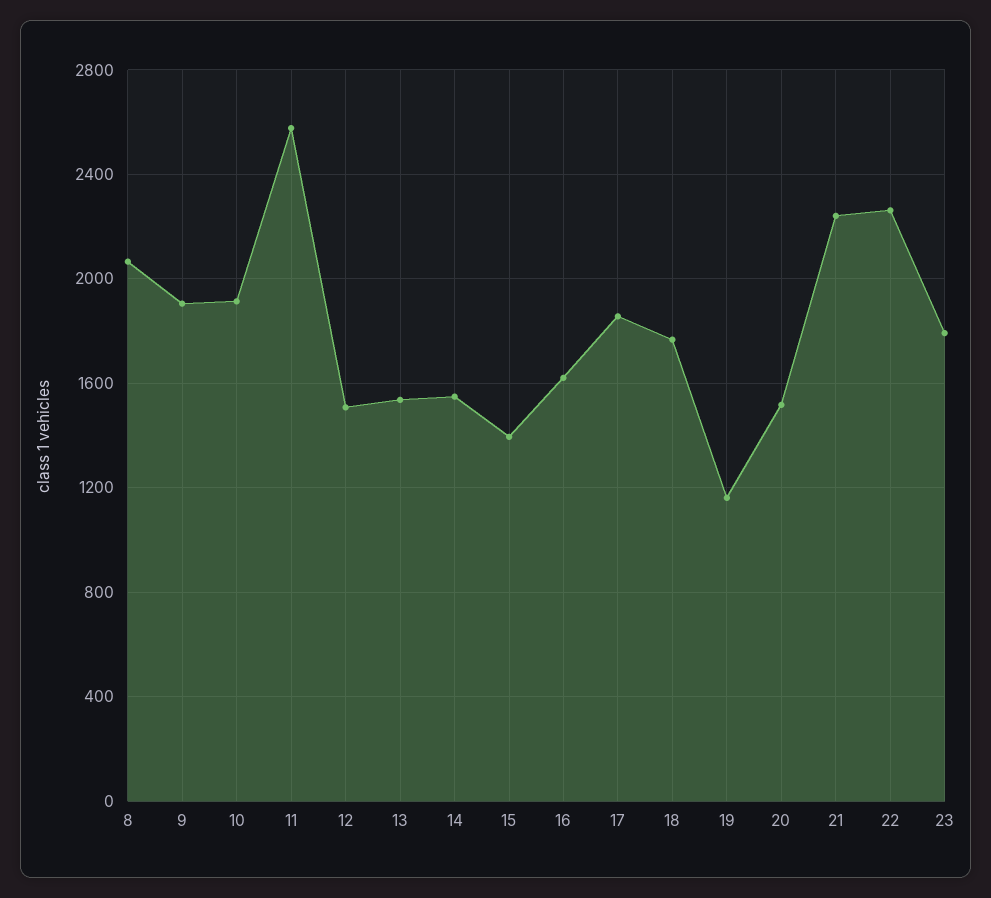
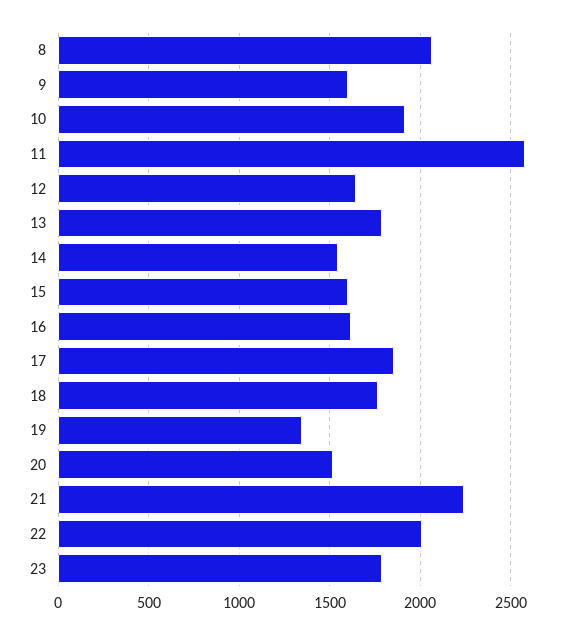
9: 1900 -> 1600
12: 1500 -> 1650
13: 1550 -> 1800
15: 1400 -> 1600
19: 1150 -> 1350
22: 2250 -> 2000

